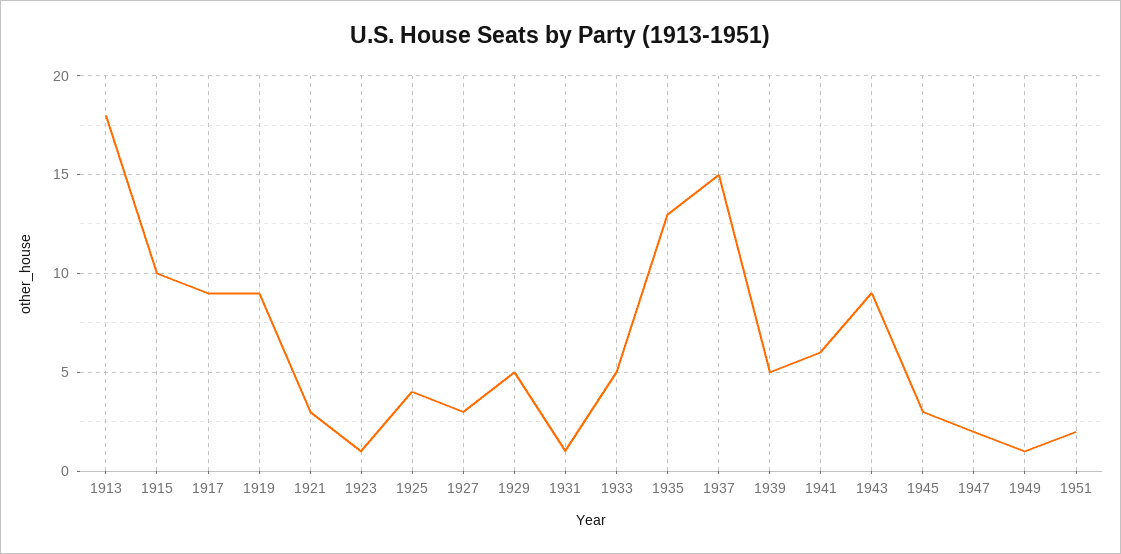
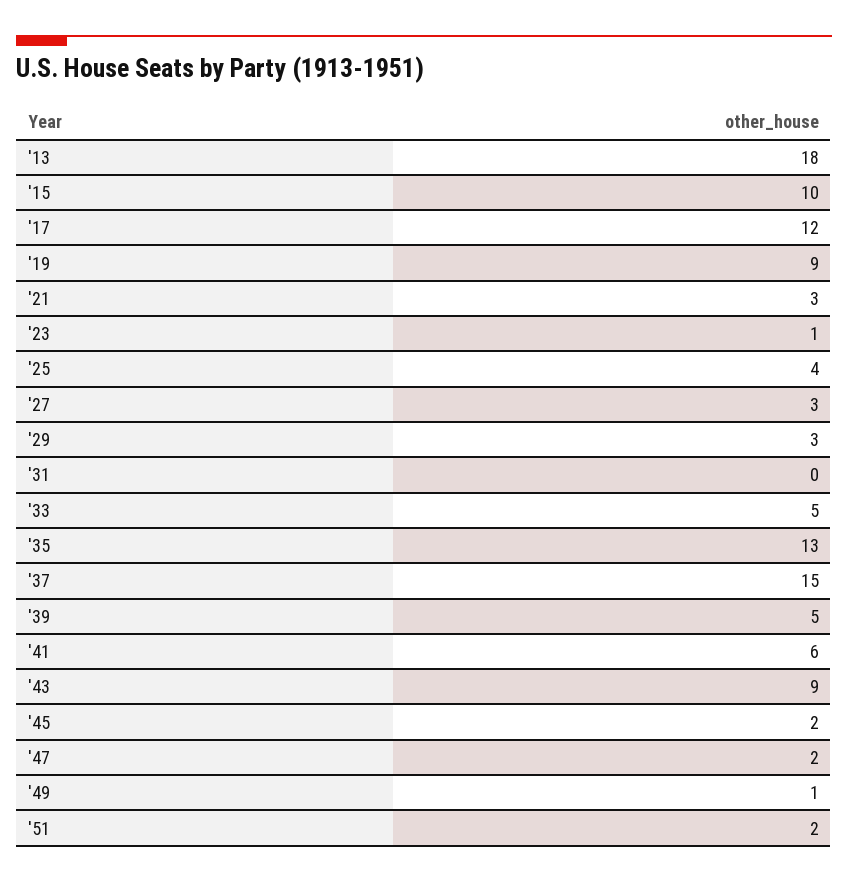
1917: 9 -> 12
1929: 5 -> 3
1931: 1 -> 0
1945: 3 -> 2

